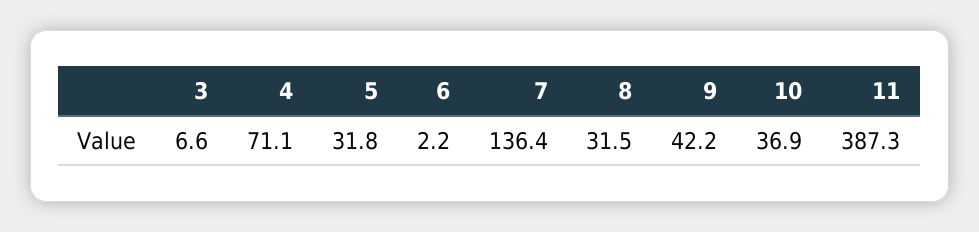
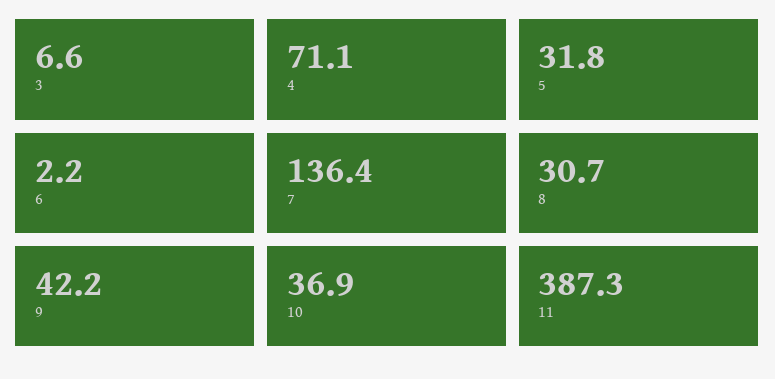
8: 31.5 -> 30.7

